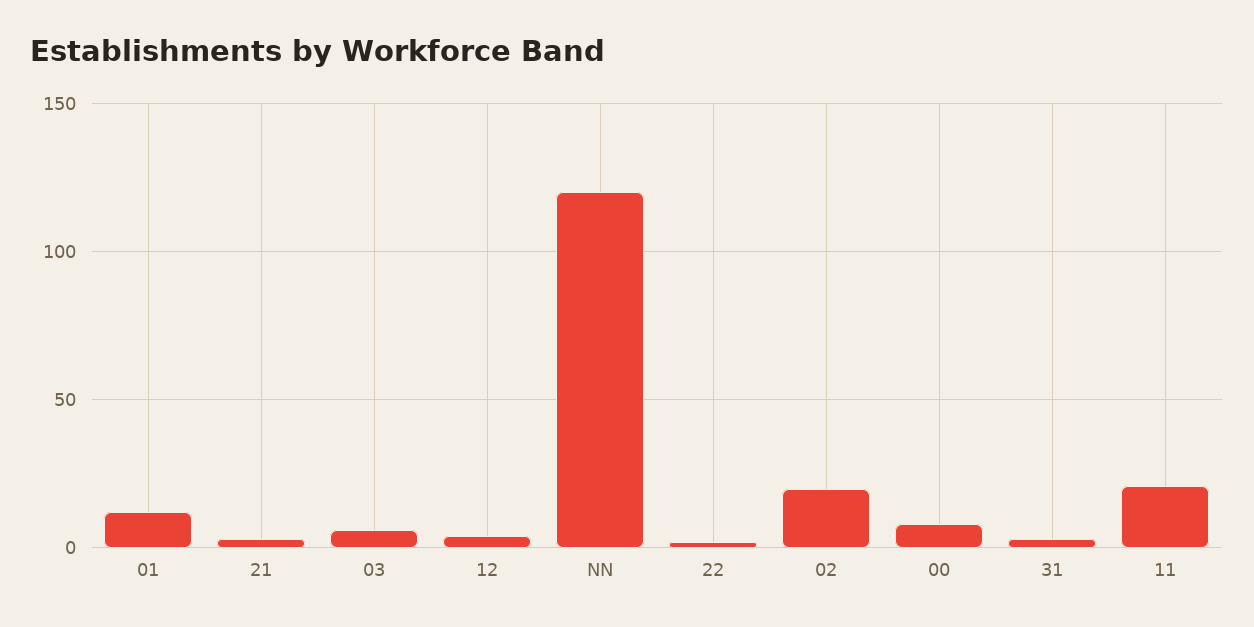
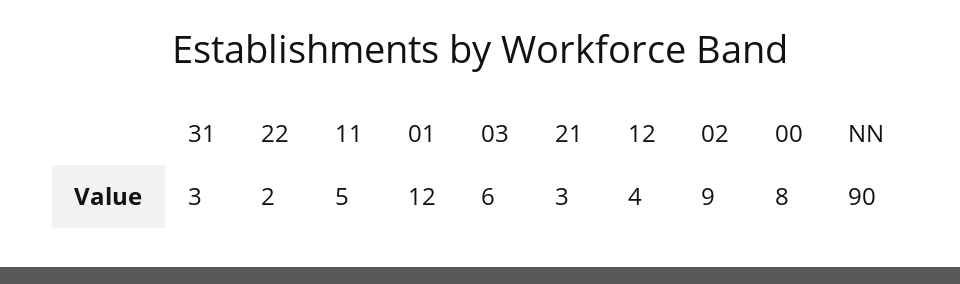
NN: 120 -> 90
02: 20 -> 9
11: 20 -> 5

